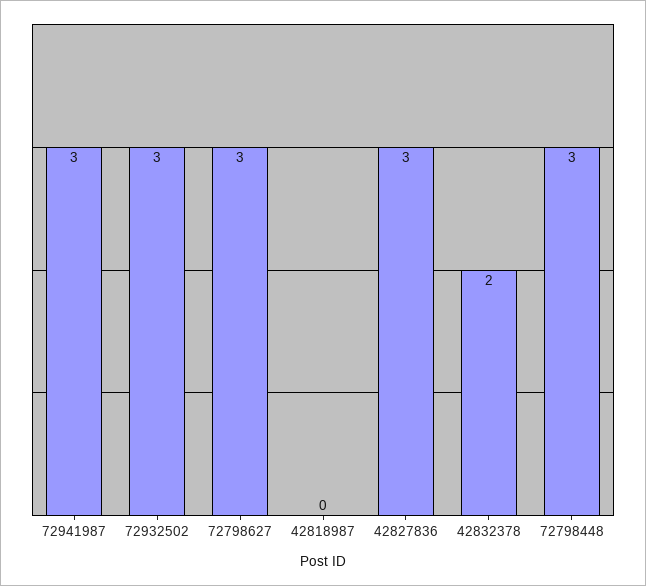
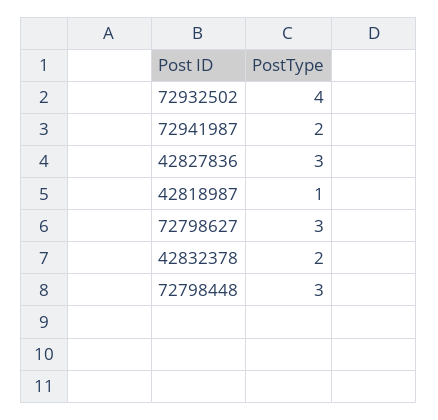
72941987: 3 -> 2
72932502: 3 -> 4
42818987: 0 -> 1

